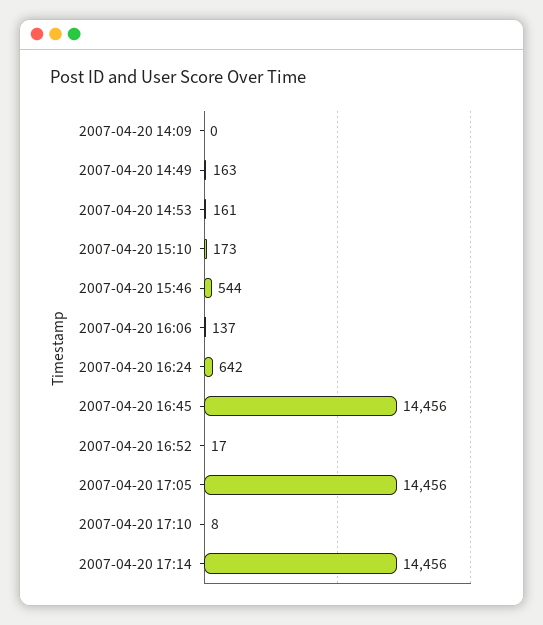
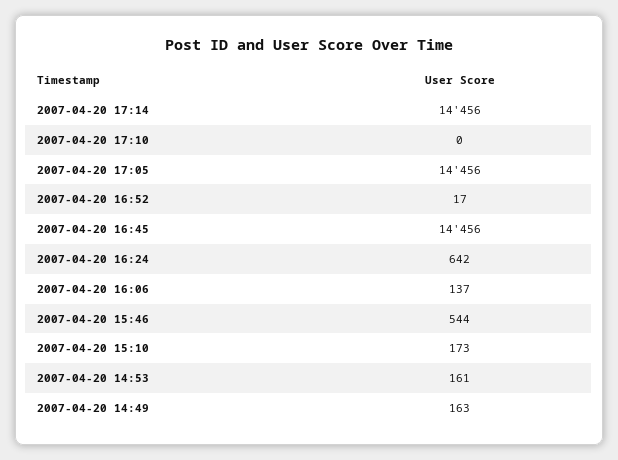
2007-04-20 14:09: 0 -> none
2007-04-20 17:10: 8 -> 0

